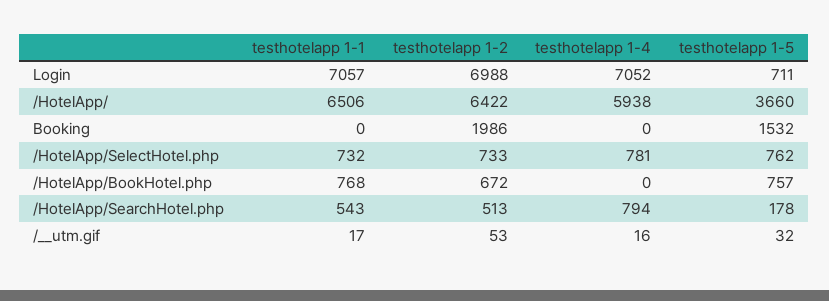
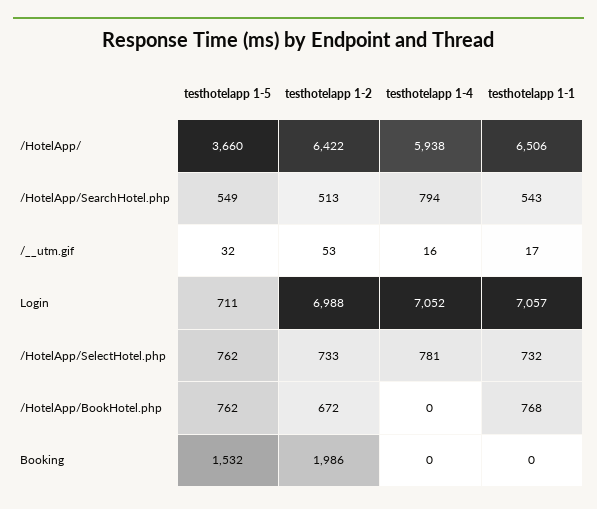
testhotelapp 1-5, /HotelApp/BookHotel.php: 757 -> 762
testhotelapp 1-5, /HotelApp/SearchHotel.php: 178 -> 549

